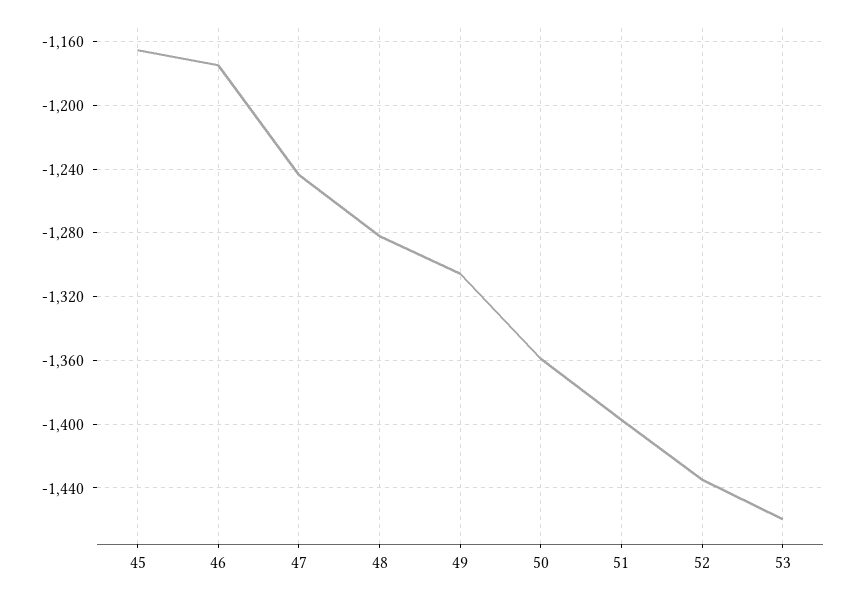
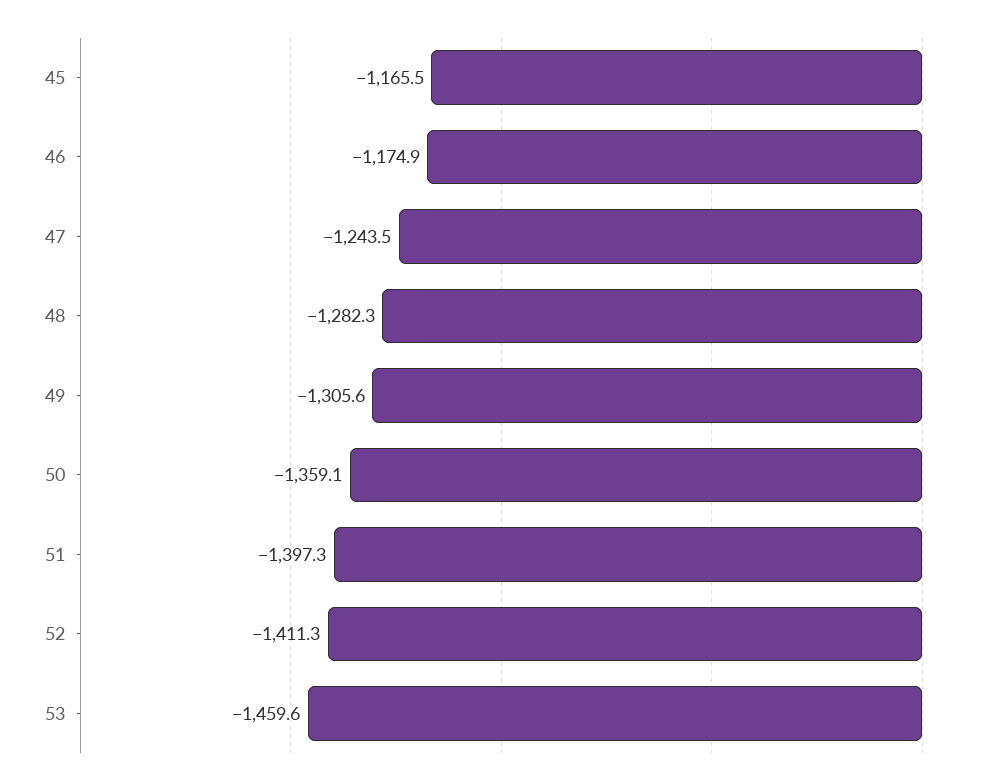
52: -1435 -> -1411.3

